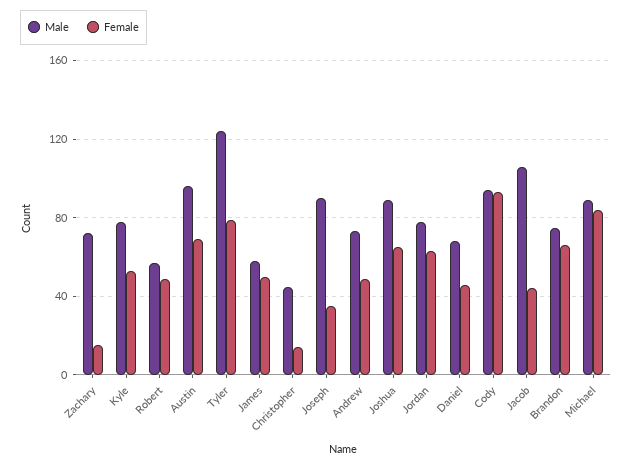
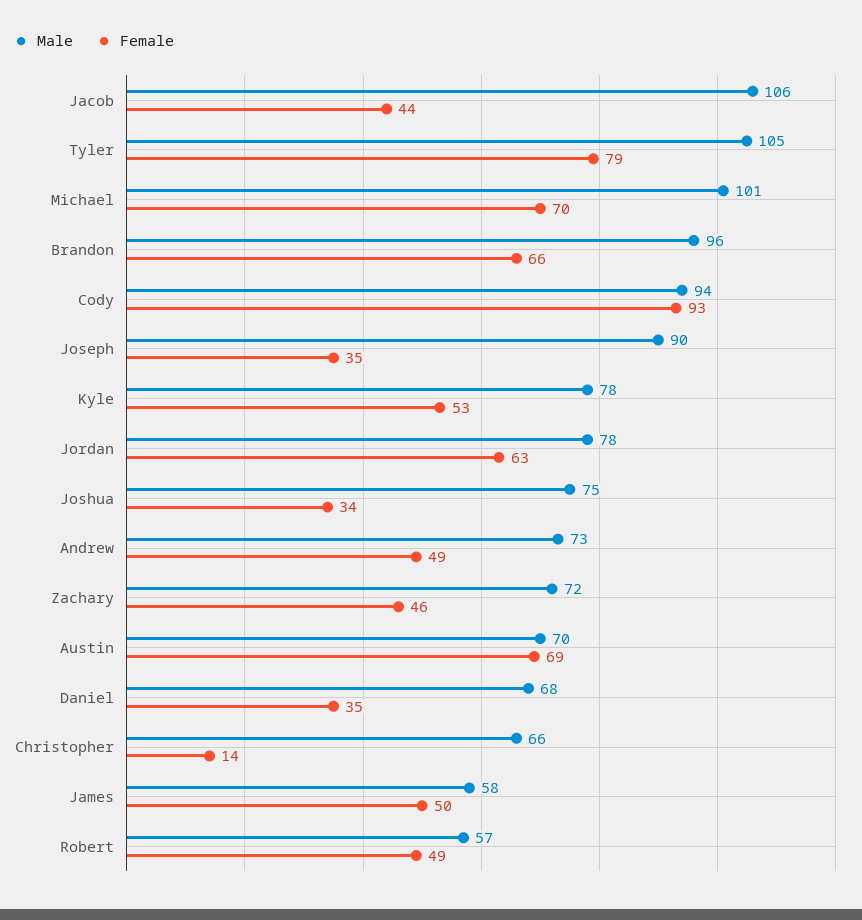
Female, Zachary: 15 -> 46
Male, Austin: 95 -> 70
Male, Tyler: 125 -> 105
Male, Christopher: 45 -> 66
Male, Joshua: 90 -> 75
Female, Joshua: 65 -> 34
Female, Daniel: 45 -> 35
Male, Brandon: 75 -> 96
Male, Michael: 90 -> 101
Female, Michael: 85 -> 70

